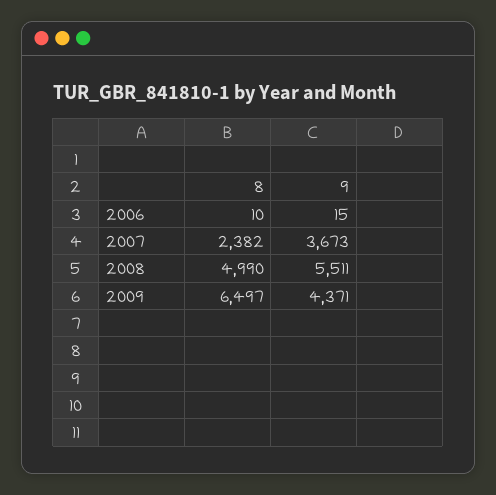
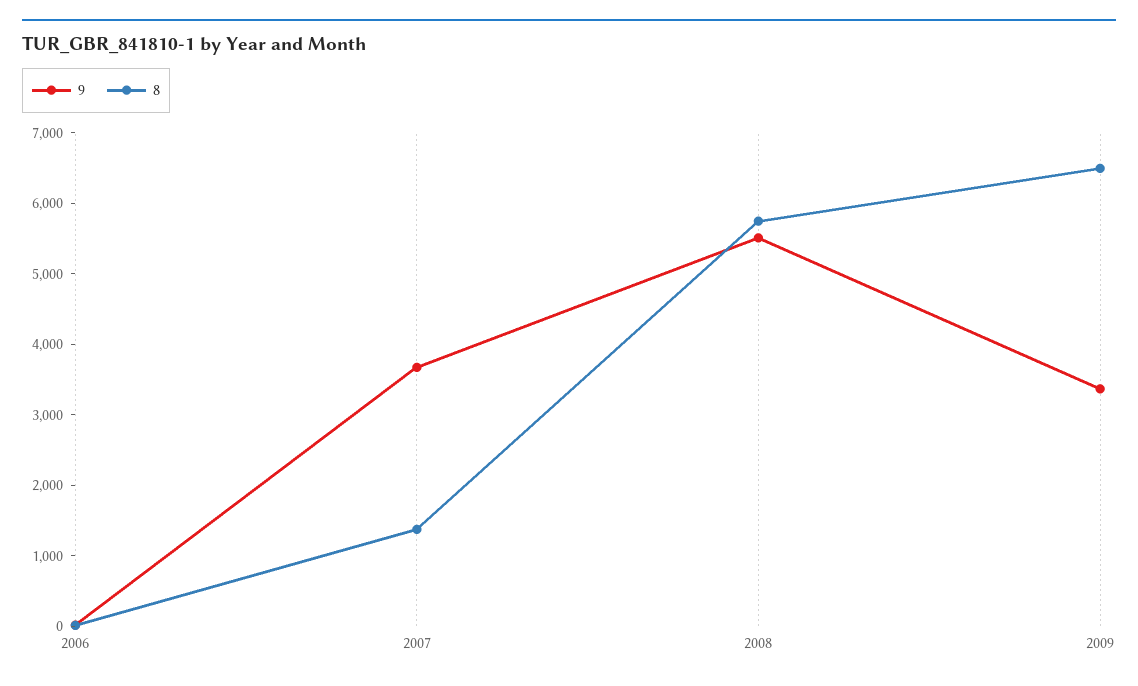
8, 2007: 2382 -> 1400
8, 2008: 4990 -> 5800
9, 2009: 4371 -> 3400

